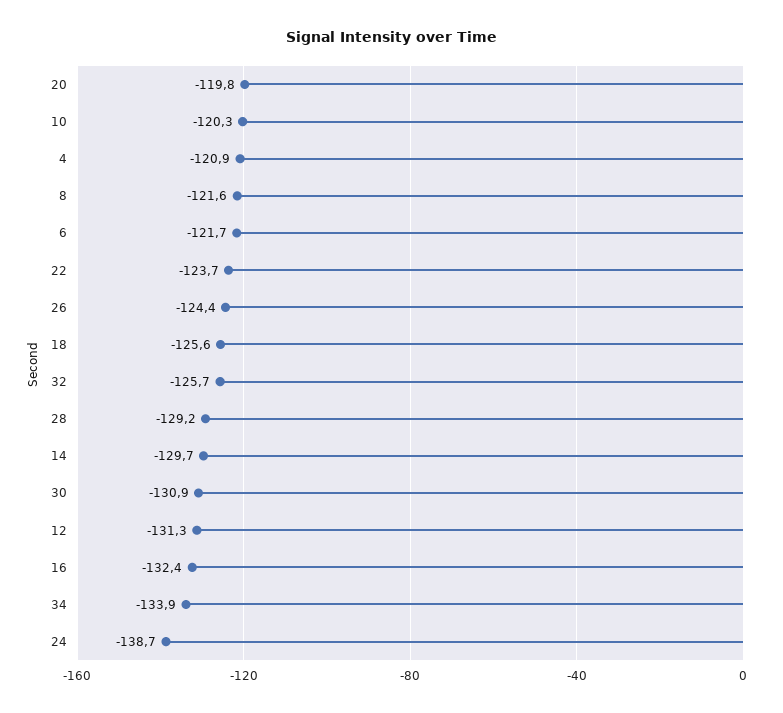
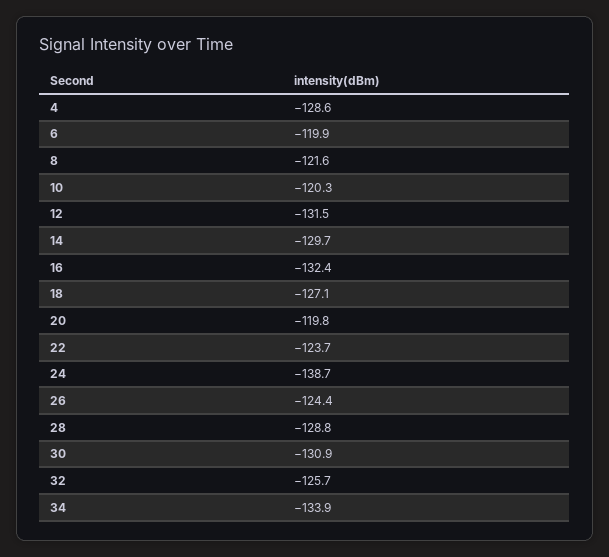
4: -120.9 -> -128.6
6: -121.7 -> -119.9
18: -125.6 -> -127.1
28: -129.2 -> -128.8
12: -131.3 -> -131.5

